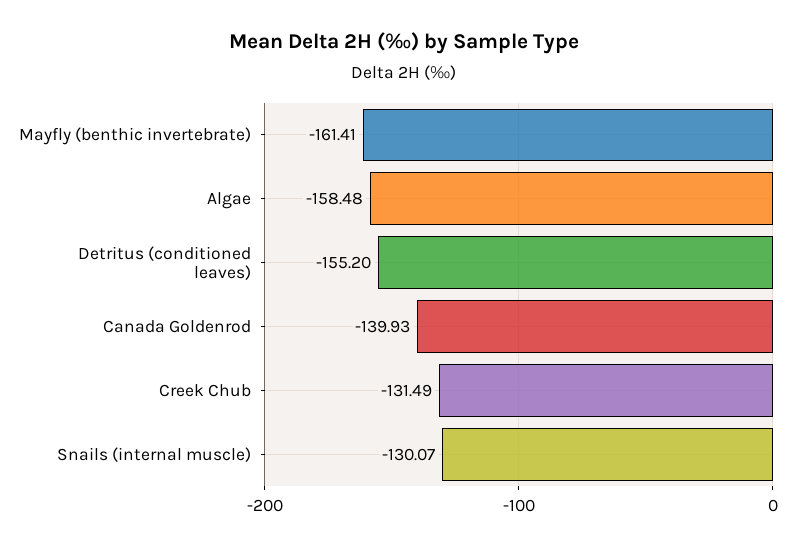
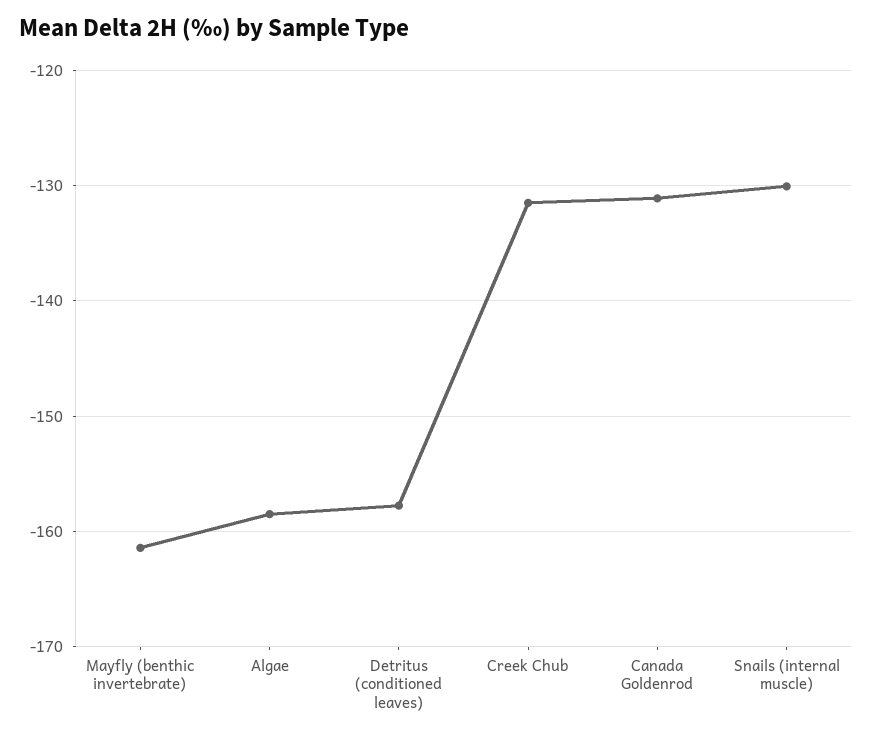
Detritus (conditioned leaves): -155.2 -> -158
Canada Goldenrod: -139.93 -> -131

